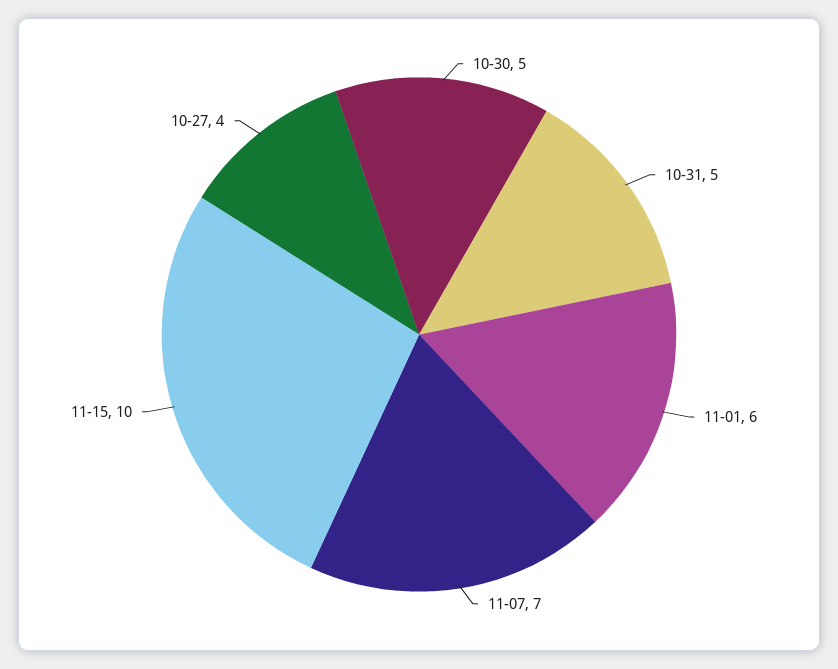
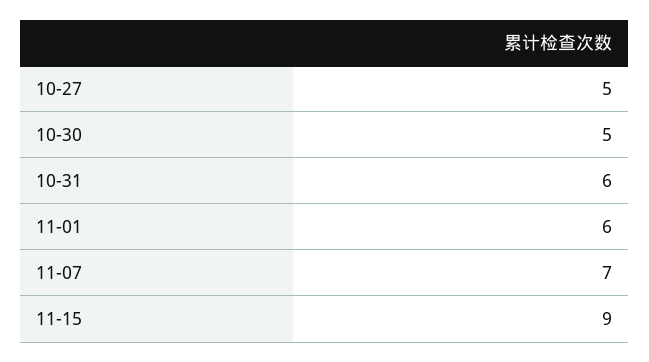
10-31: 5 -> 6
11-15: 10 -> 9
10-27: 4 -> 5

